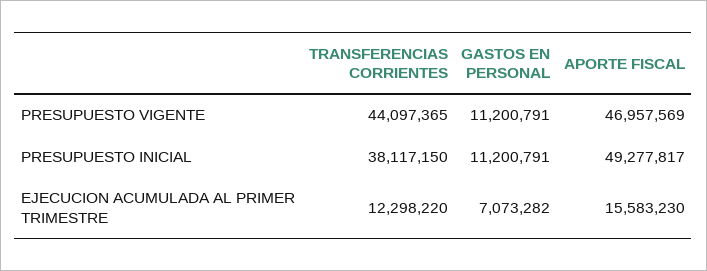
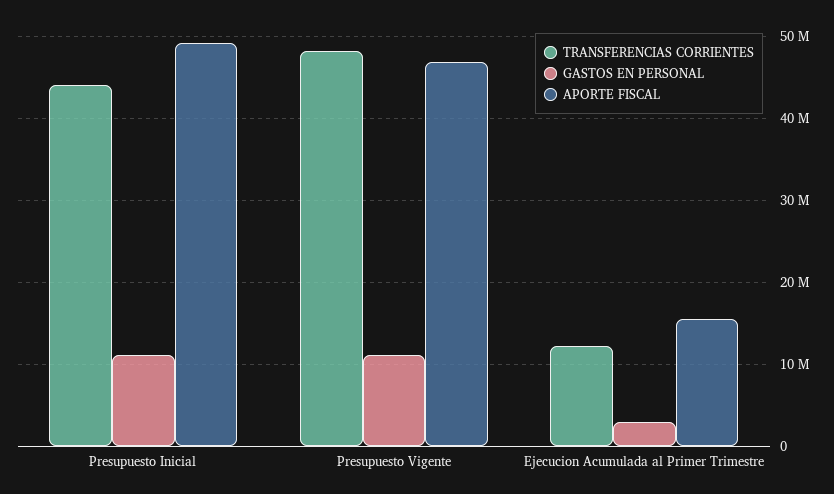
TRANSFERENCIAS CORRIENTES, PRESUPUESTO VIGENTE: 44097365 -> 48000000
TRANSFERENCIAS CORRIENTES, PRESUPUESTO INICIAL: 38117150 -> 44000000
GASTOS EN PERSONAL, EJECUCION ACUMULADA AL PRIMER TRIMESTRE: 7073282 -> 3000000

